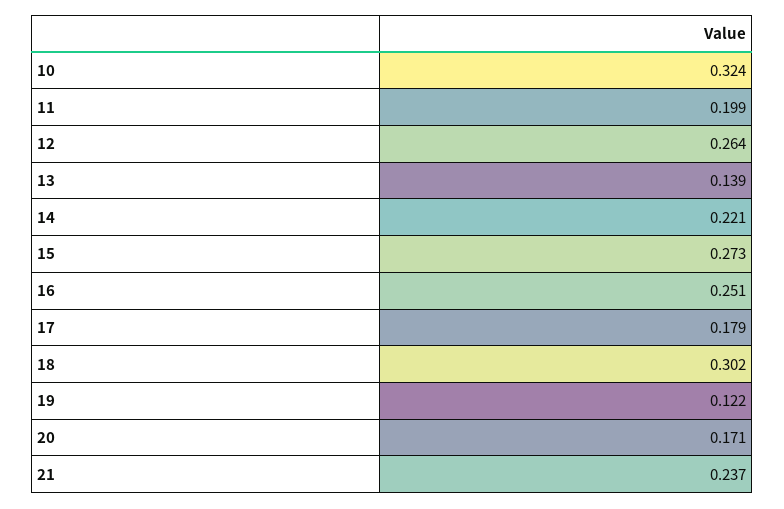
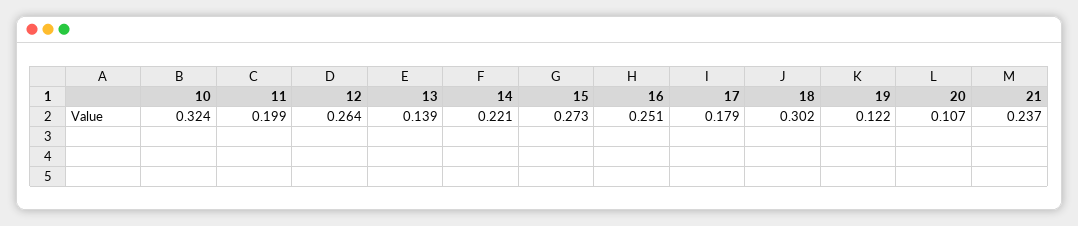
20: 0.171 -> 0.107

